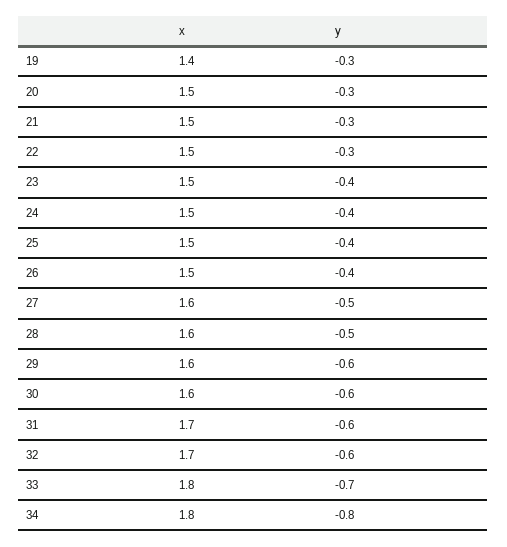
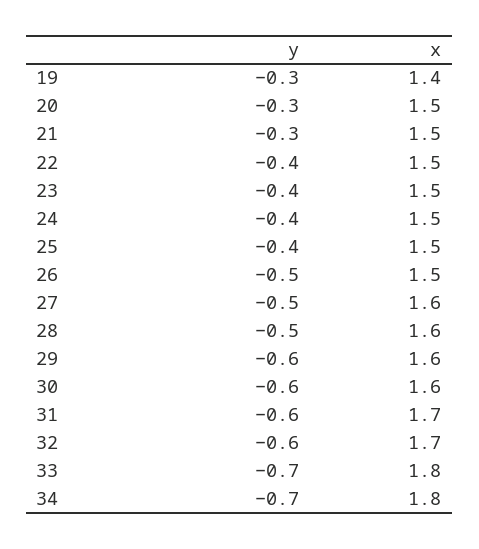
y, 22: -0.3 -> -0.4
y, 26: -0.4 -> -0.5
y, 34: -0.8 -> -0.7

